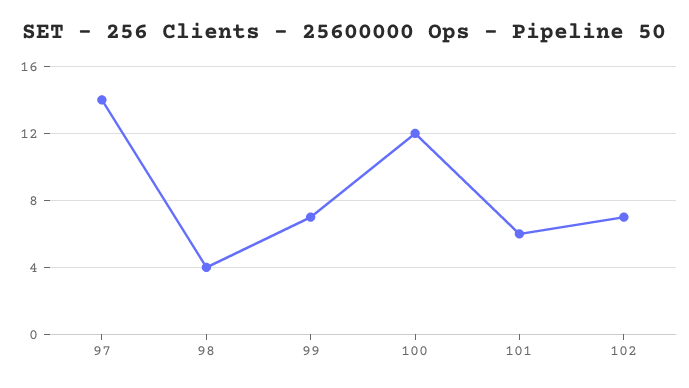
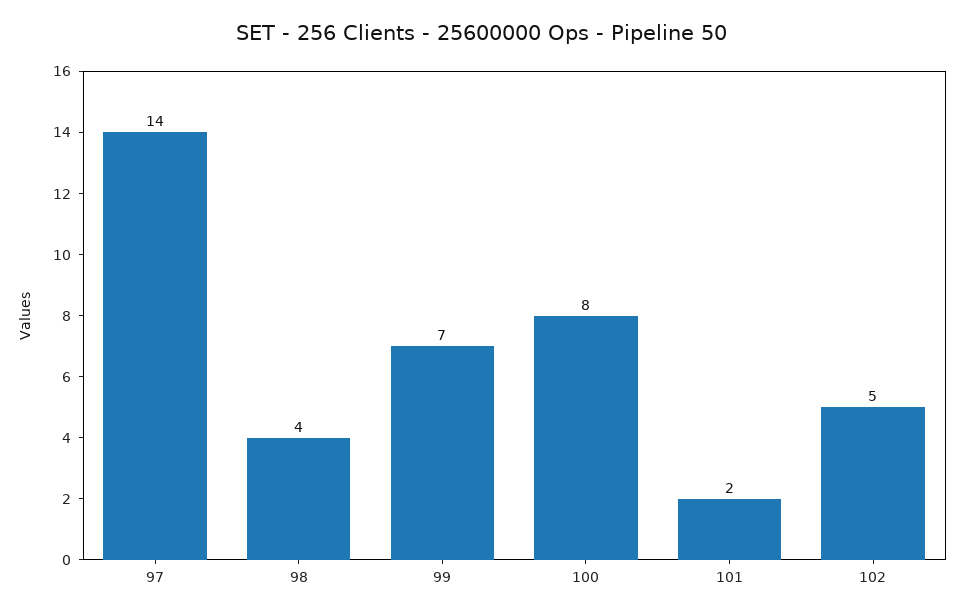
100: 12 -> 8
101: 6 -> 2
102: 7 -> 5

